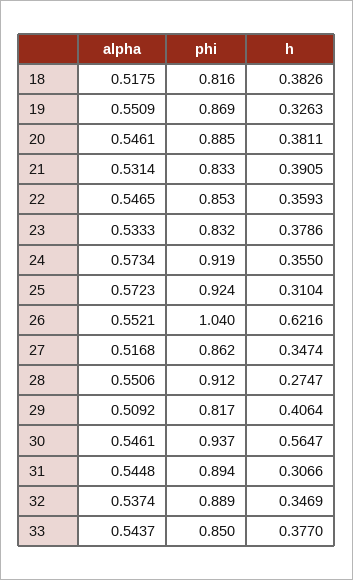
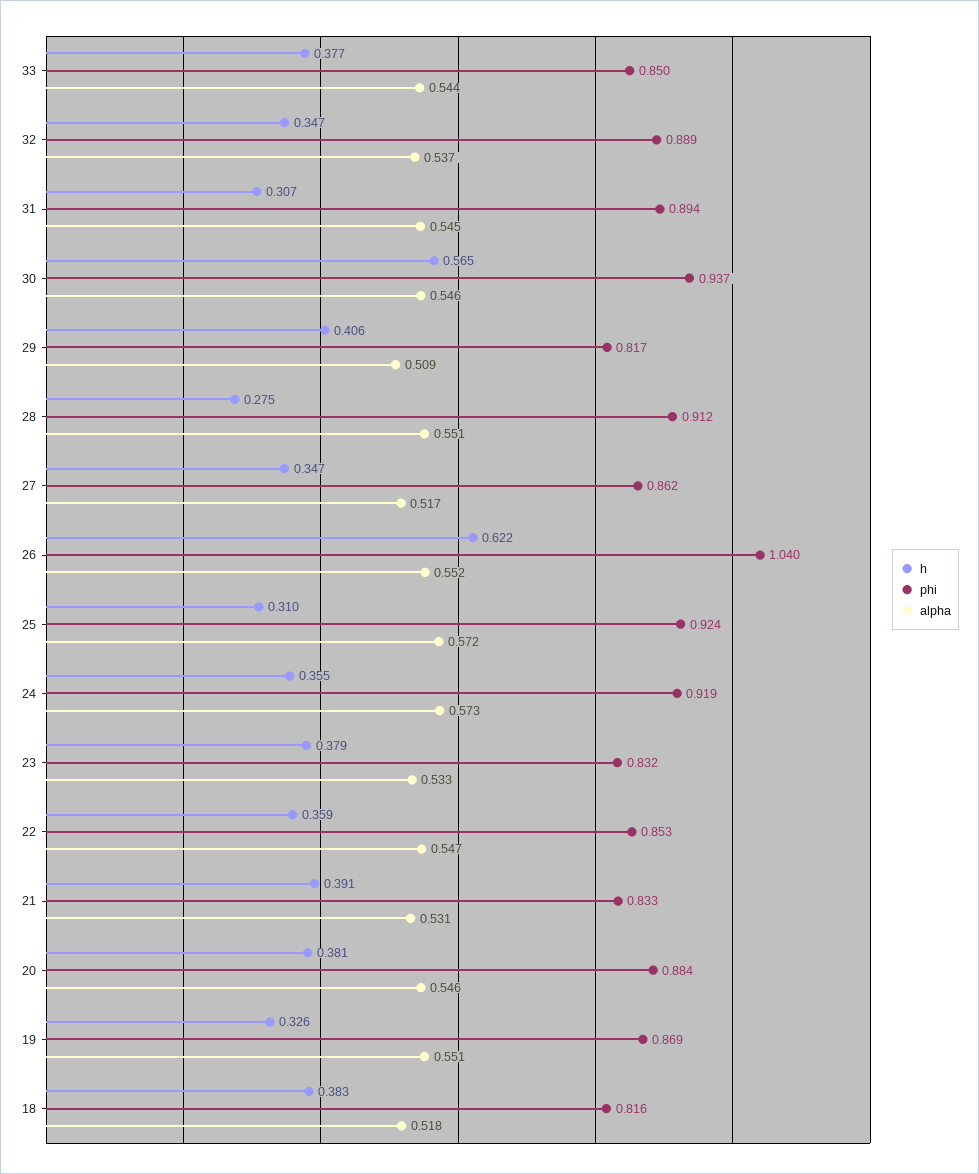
phi, 20: 0.885 -> 0.884

